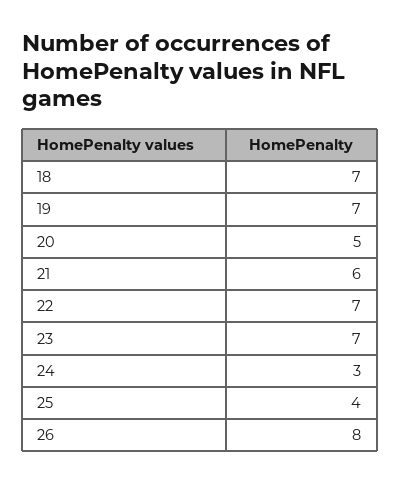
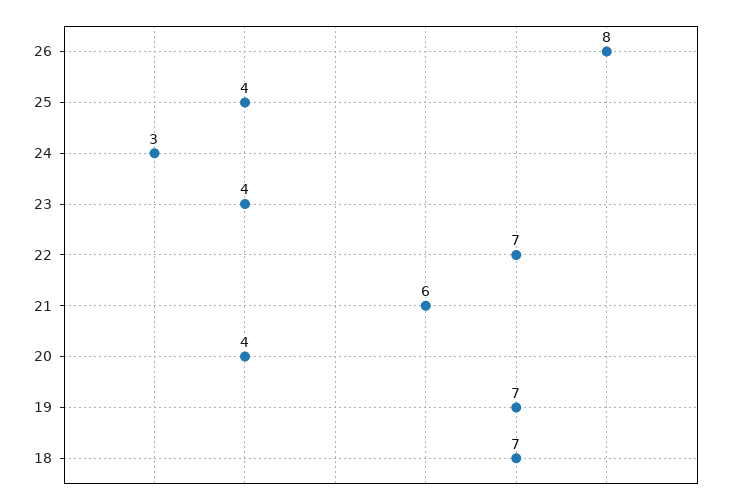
20: 5 -> 4
23: 7 -> 4

